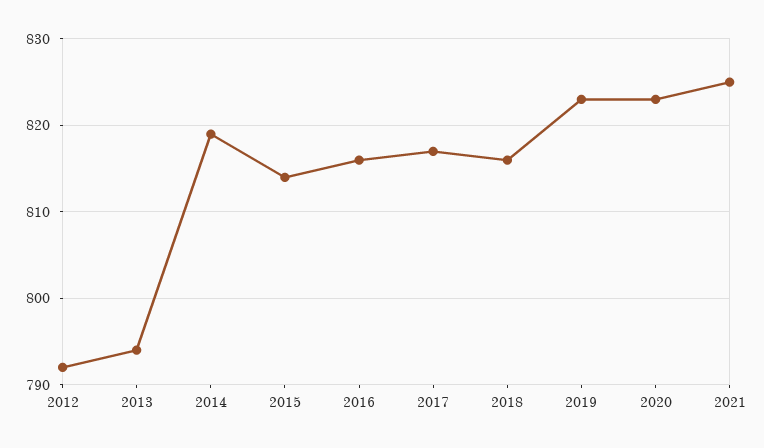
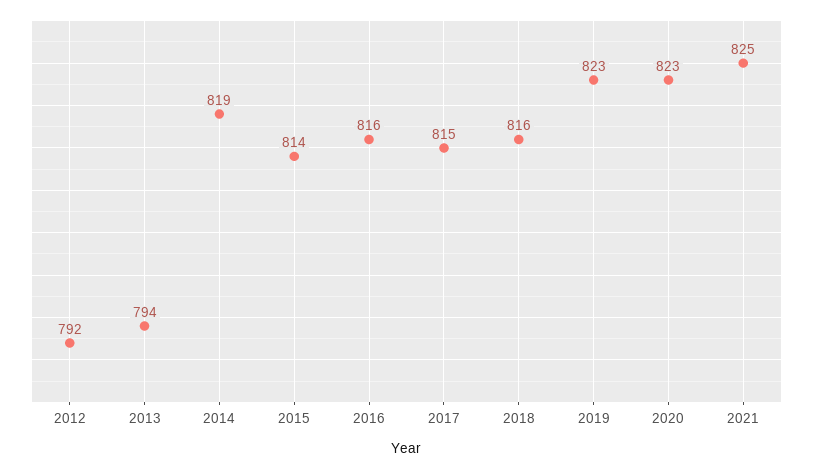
2017: 817 -> 815

